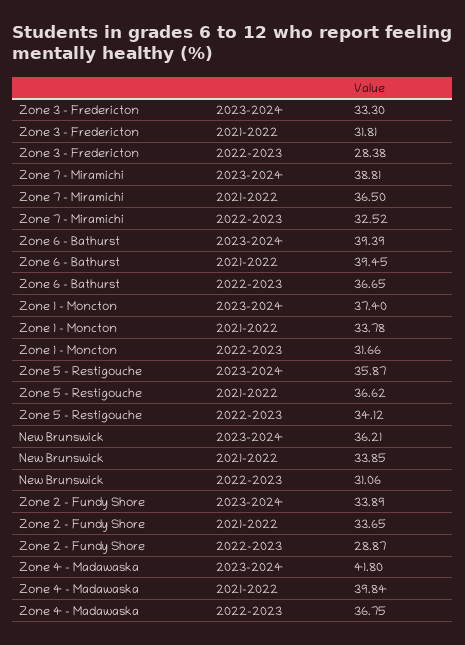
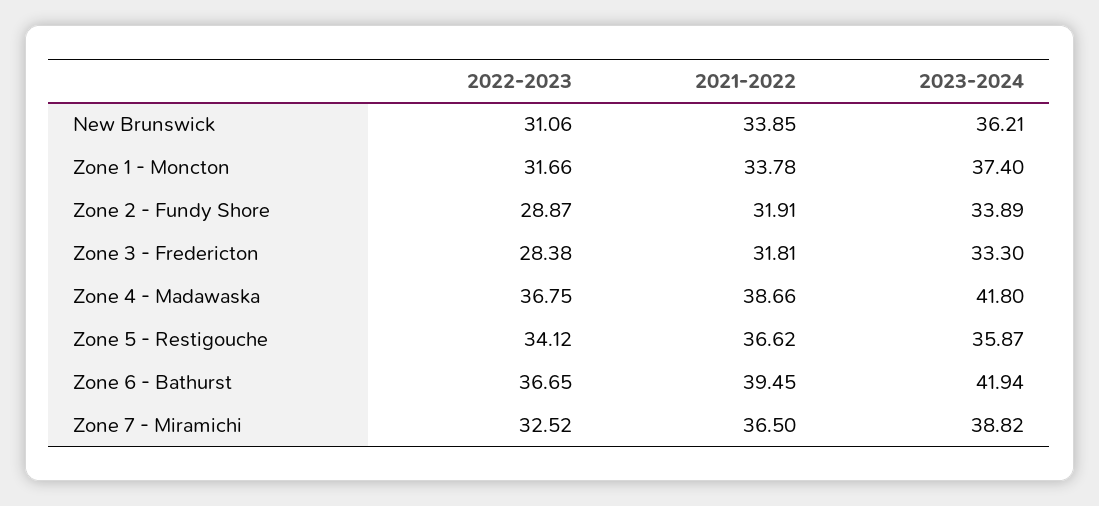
Zone 7 - Miramichi, 2023-2024: 38.81 -> 38.82
Zone 6 - Bathurst, 2023-2024: 39.39 -> 41.94
Zone 2 - Fundy Shore, 2021-2022: 33.65 -> 31.91
Zone 4 - Madawaska, 2021-2022: 39.84 -> 38.66

